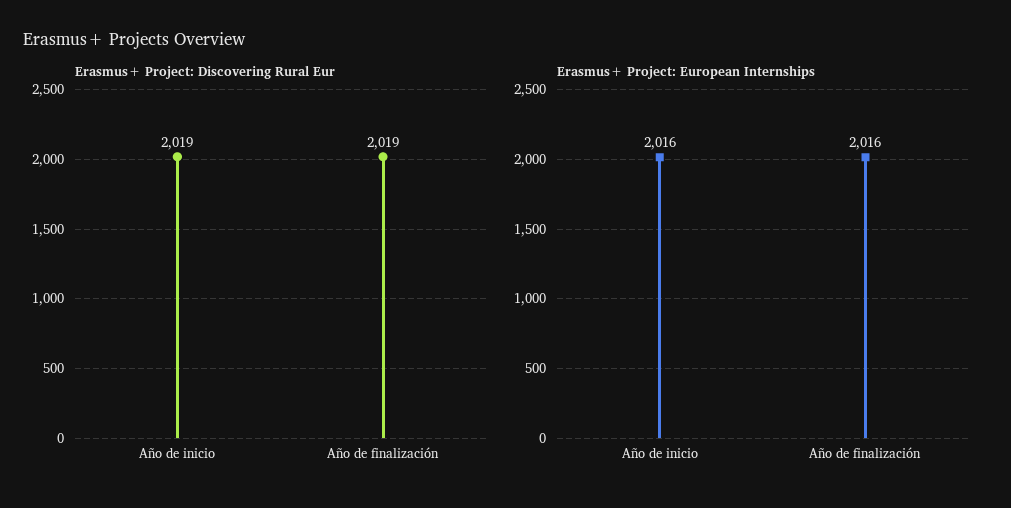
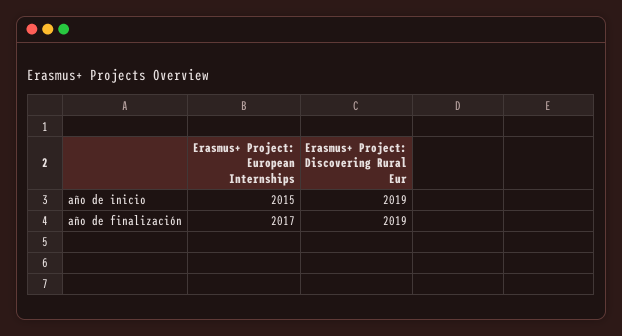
Erasmus+ Project: European Internships, Año de inicio: 2016 -> 2015
Erasmus+ Project: European Internships, Año de finalización: 2016 -> 2017

